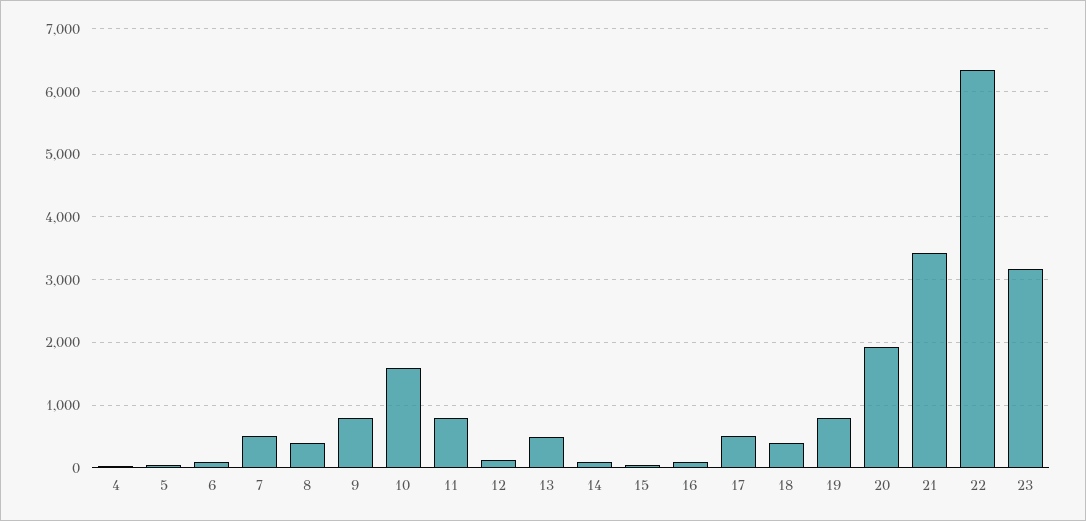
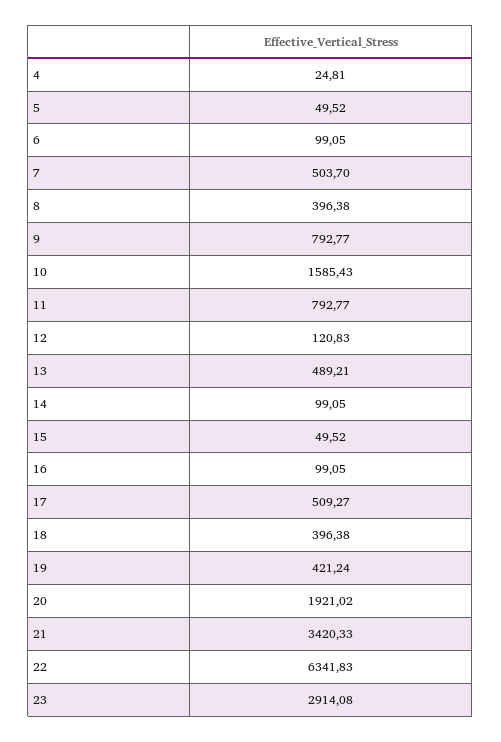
19: 800 -> 421.24
23: 3200 -> 2914.08

